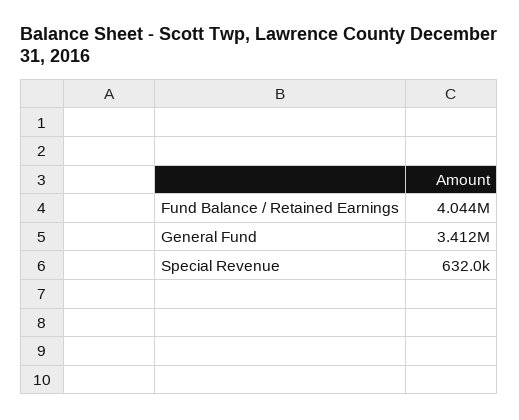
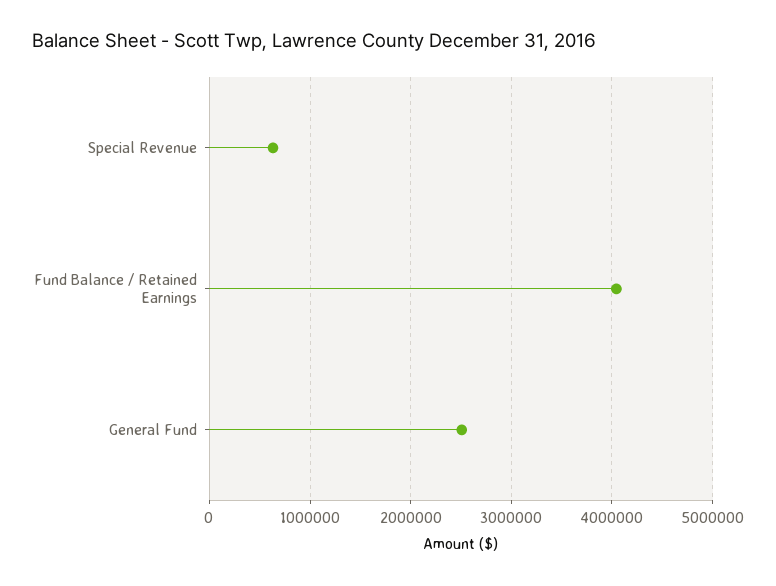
General Fund: 3412000 -> 2500000

